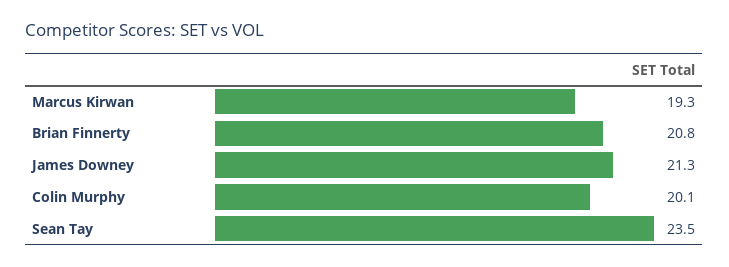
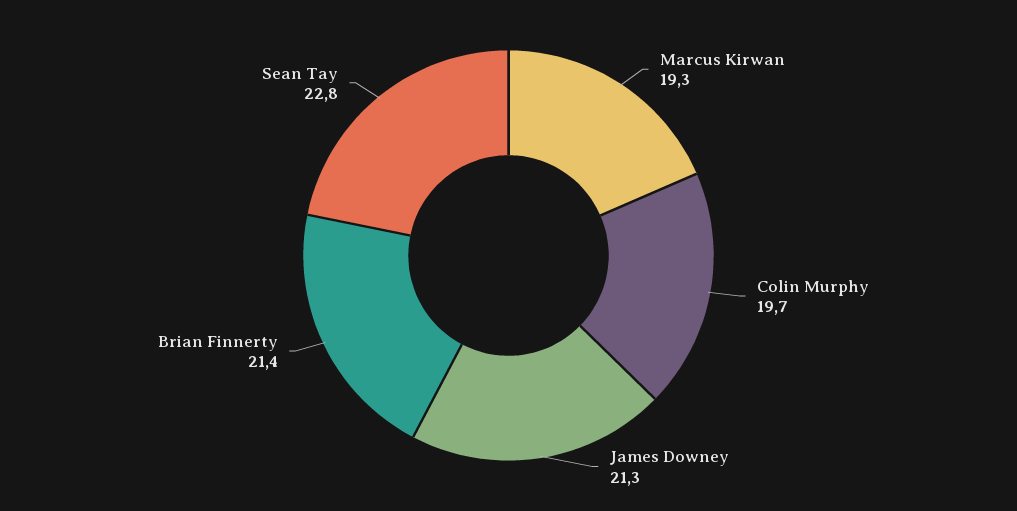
Brian Finnerty: 20.8 -> 21.4
Colin Murphy: 20.1 -> 19.7
Sean Tay: 23.5 -> 22.8

